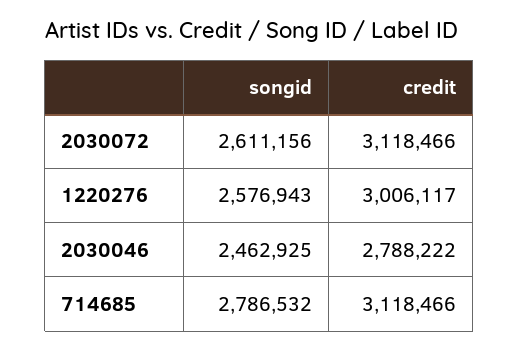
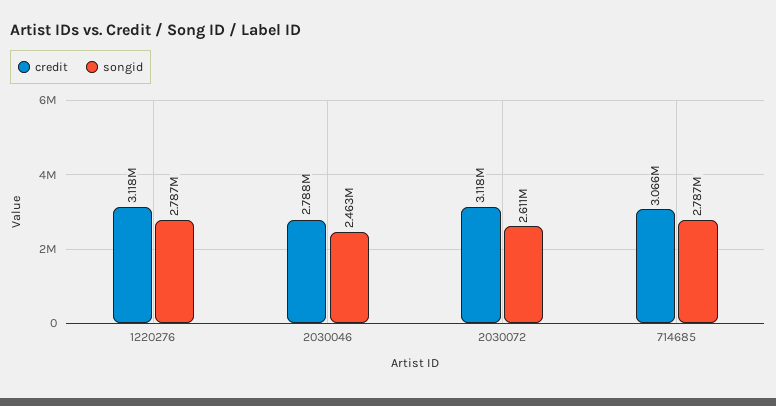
songid, 1220276: 2576943 -> 2787000
credit, 1220276: 3006117 -> 3118000
credit, 714685: 3118466 -> 3066000

